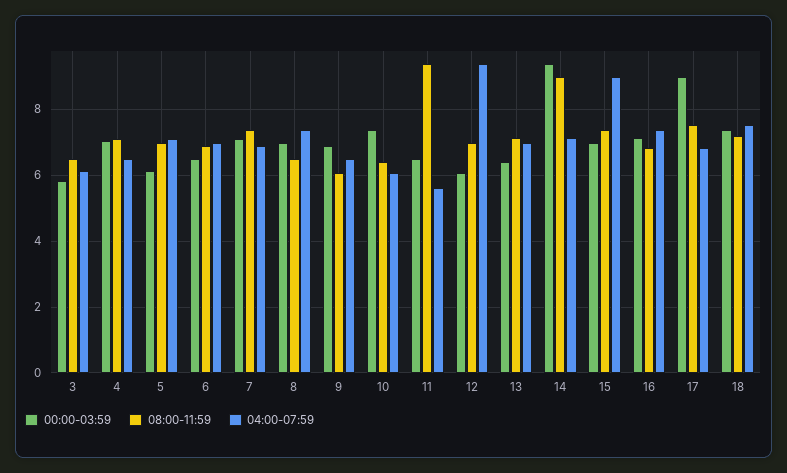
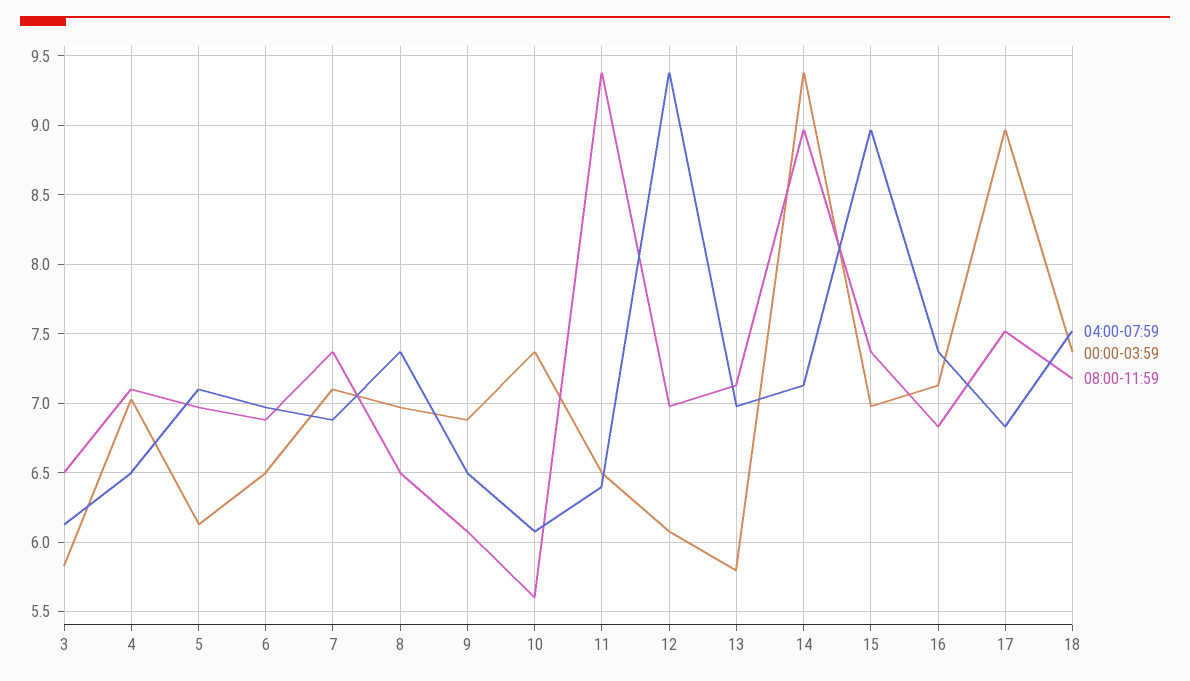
08:00-11:59, 10: 6.4 -> 5.6
04:00-07:59, 11: 5.6 -> 6.4
00:00-03:59, 13: 6.4 -> 5.8

